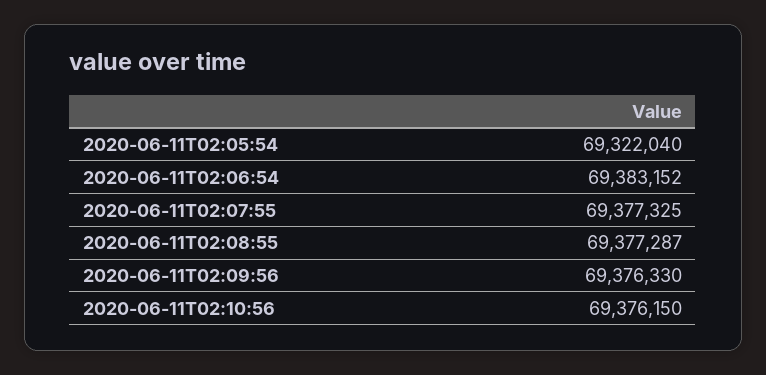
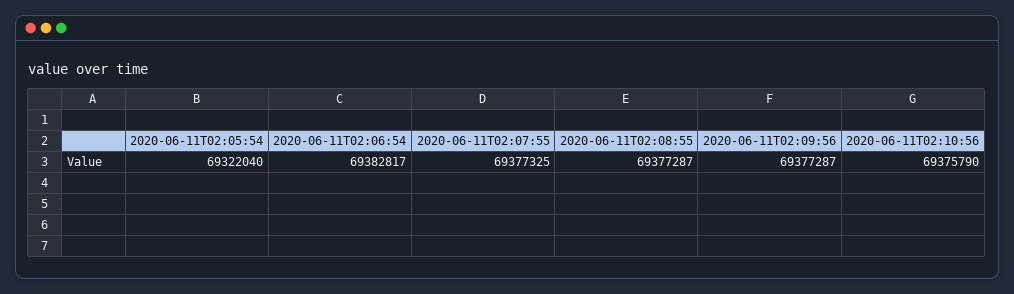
2020-06-11T02:06:54: 69383152 -> 69382817
2020-06-11T02:09:56: 69376330 -> 69377287
2020-06-11T02:10:56: 69376150 -> 69375790

